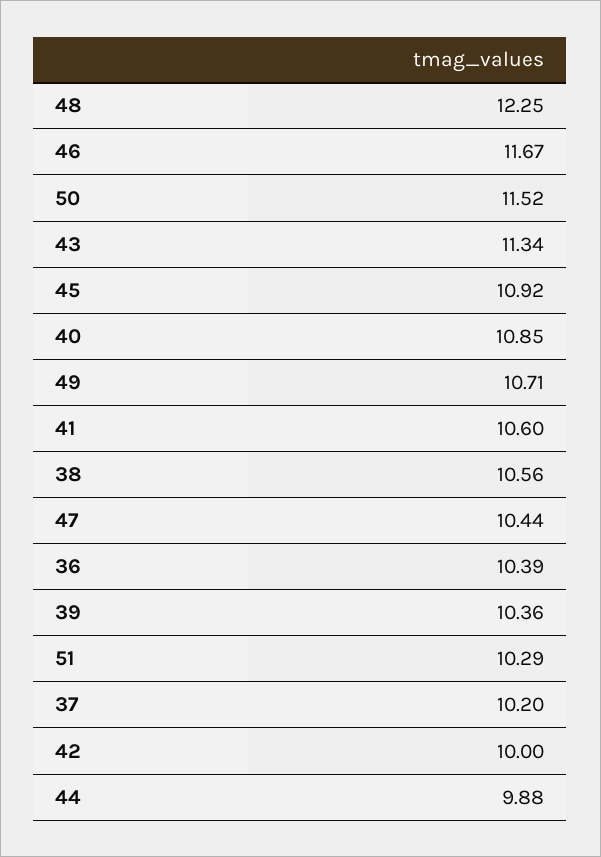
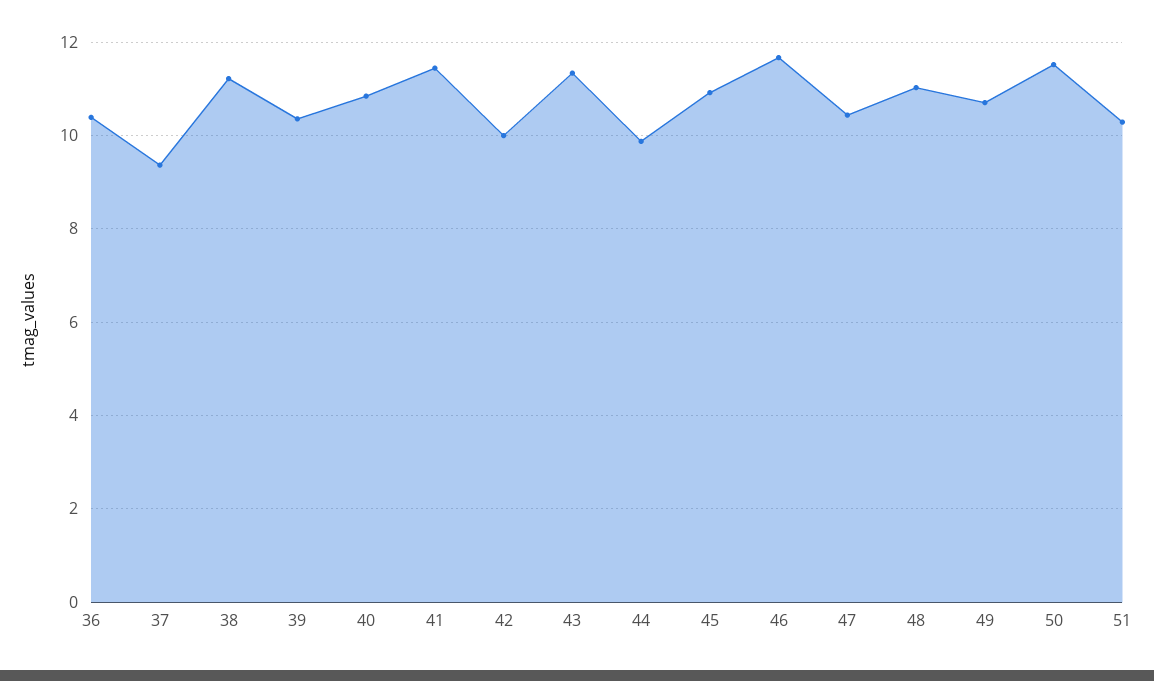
48: 12.25 -> 11
41: 10.6 -> 11.4
38: 10.56 -> 11.2
37: 10.2 -> 9.4

